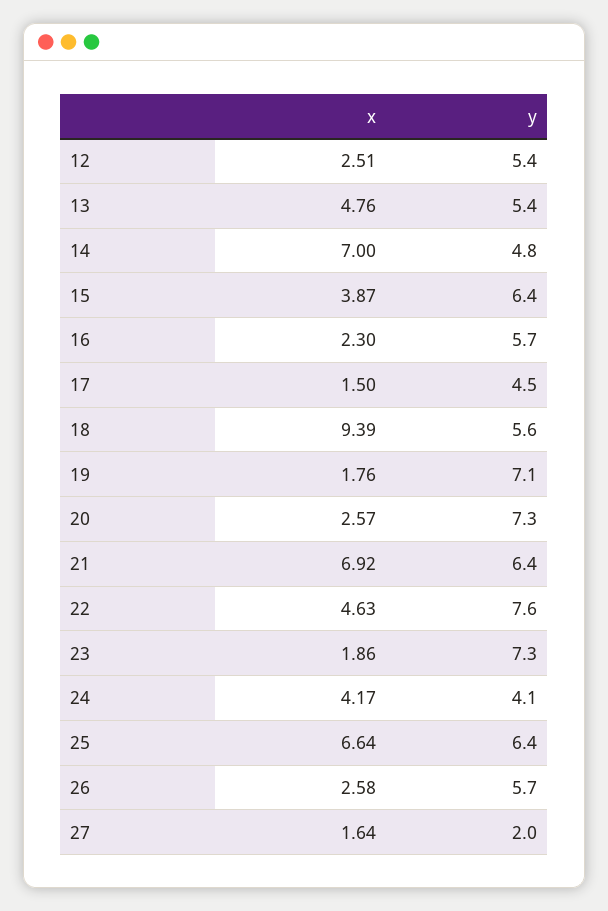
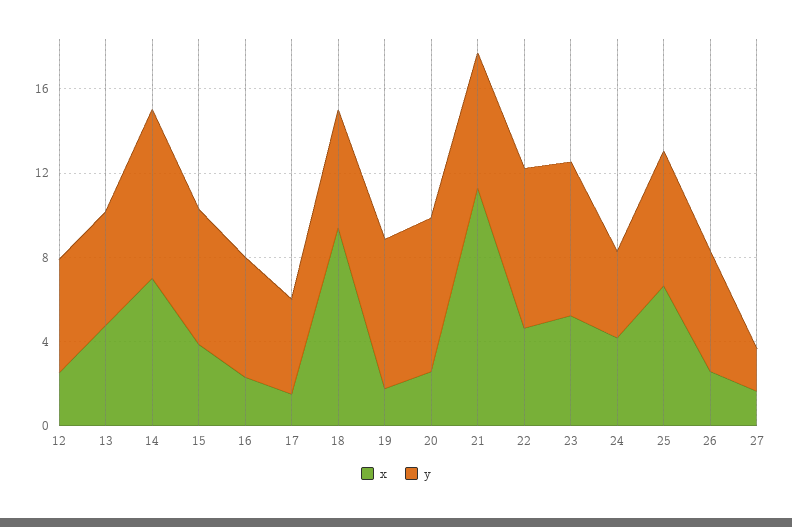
y, 14: 4.8 -> 8
x, 21: 6.92 -> 11
x, 23: 1.86 -> 5

